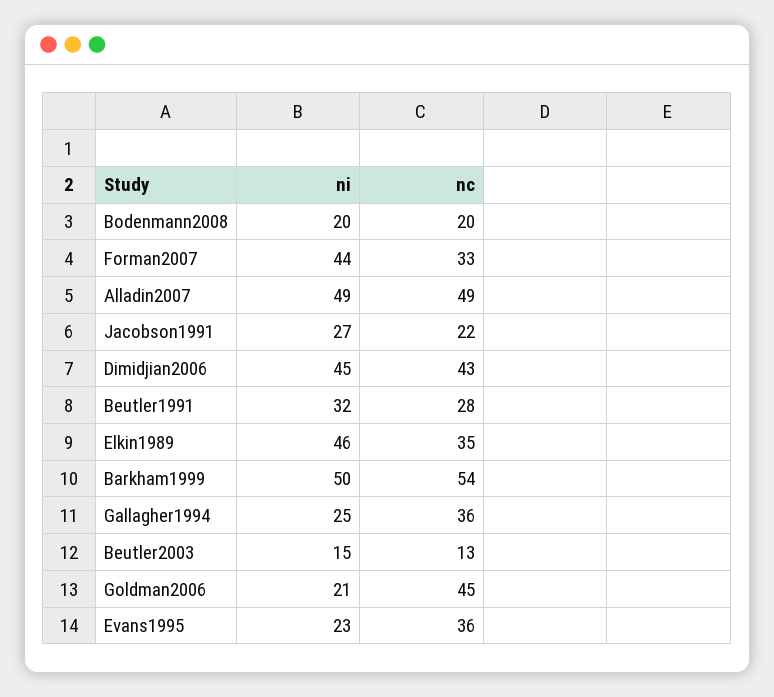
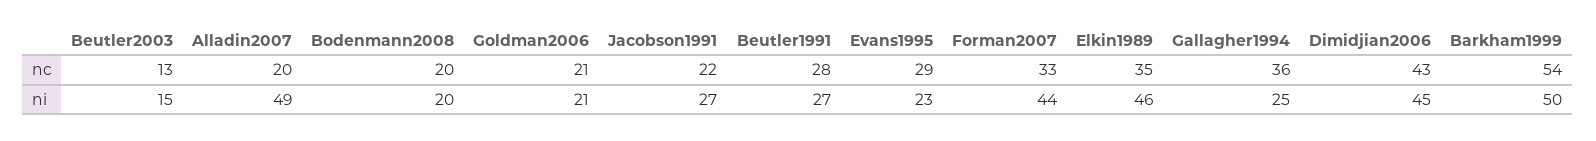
nc, Alladin2007: 49 -> 20
ni, Beutler1991: 32 -> 27
nc, Goldman2006: 45 -> 21
nc, Evans1995: 36 -> 29

